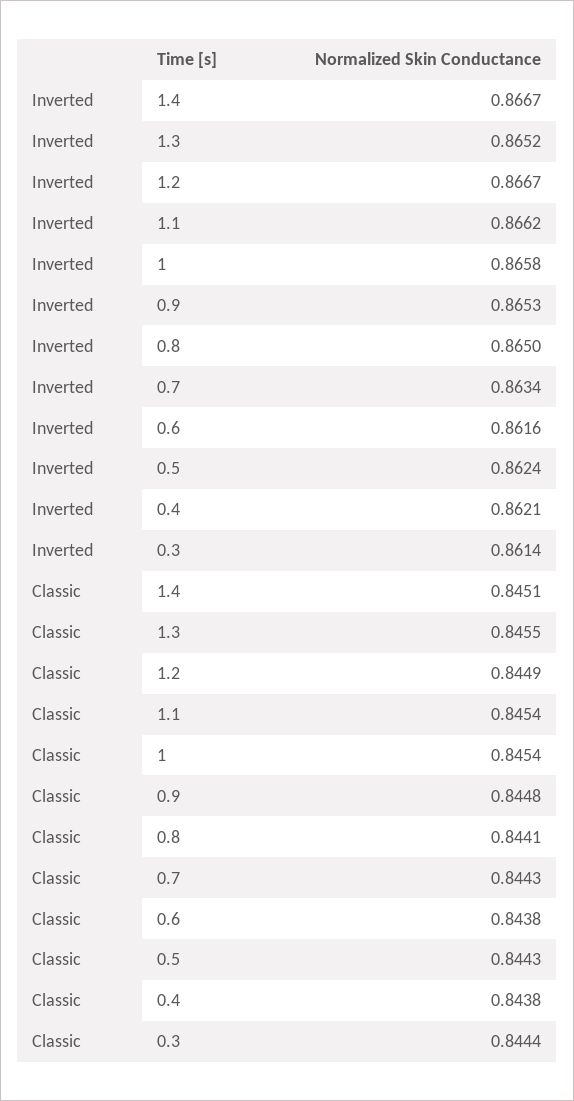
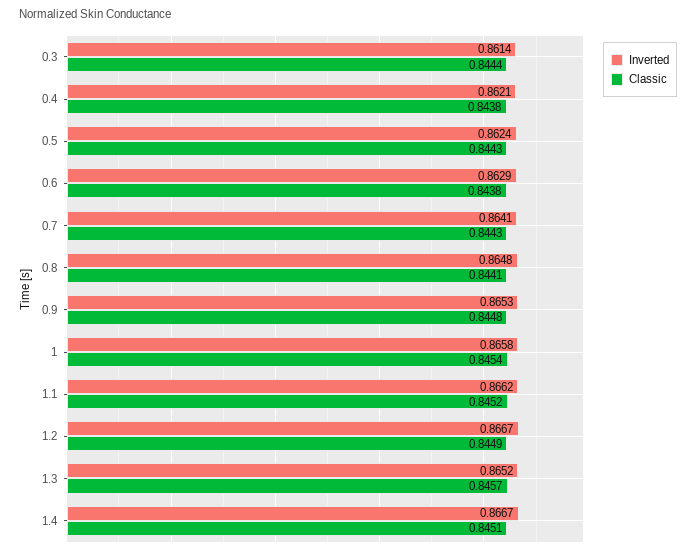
Inverted, 0.8: 0.865 -> 0.8648
Inverted, 0.7: 0.8634 -> 0.8641
Inverted, 0.6: 0.8616 -> 0.8629
Classic, 1.3: 0.8455 -> 0.8457
Classic, 1.1: 0.8454 -> 0.8452

